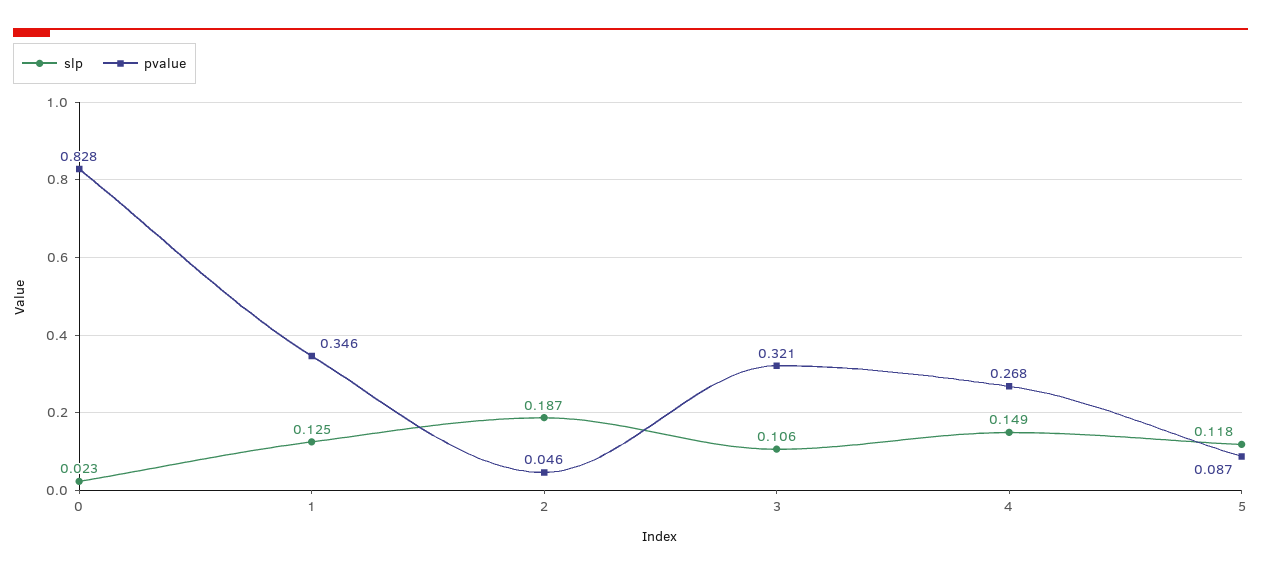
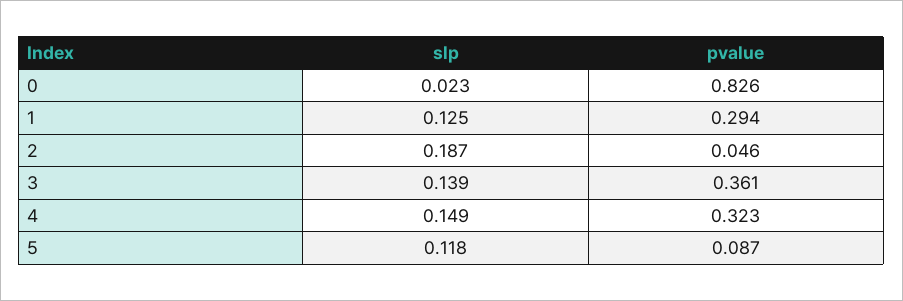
pvalue, 0: 0.828 -> 0.826
pvalue, 1: 0.346 -> 0.294
slp, 3: 0.106 -> 0.139
pvalue, 3: 0.321 -> 0.361
pvalue, 4: 0.268 -> 0.323

